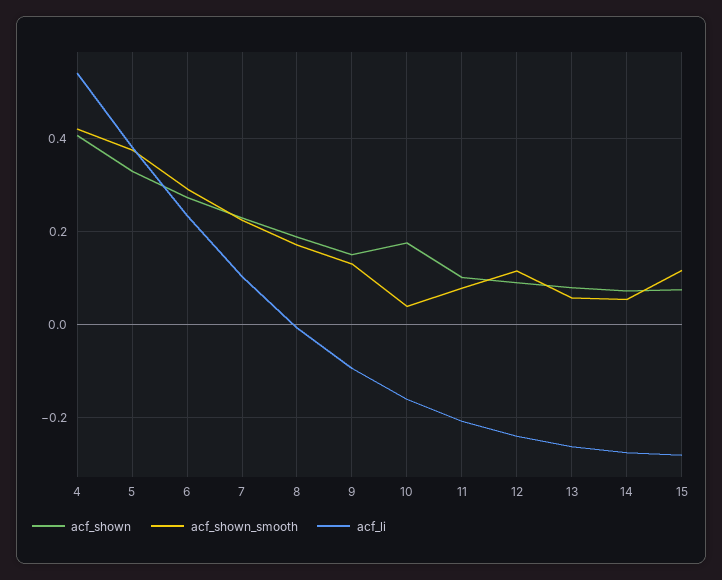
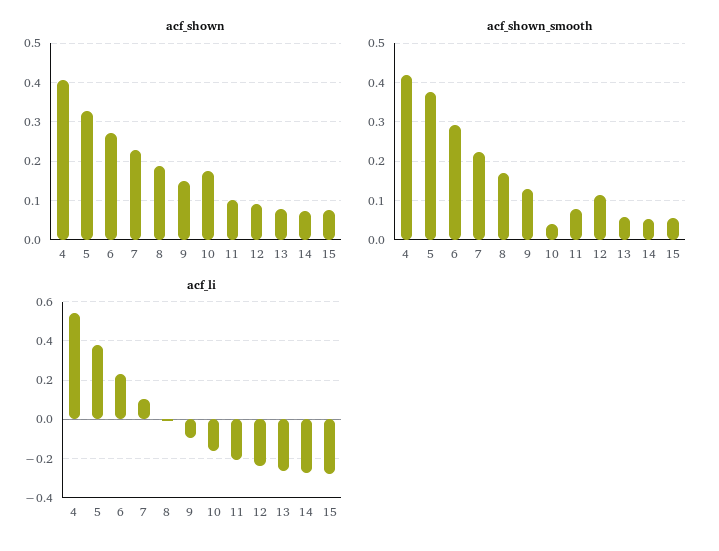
acf_shown_smooth, 15: 0.12 -> 0.06

